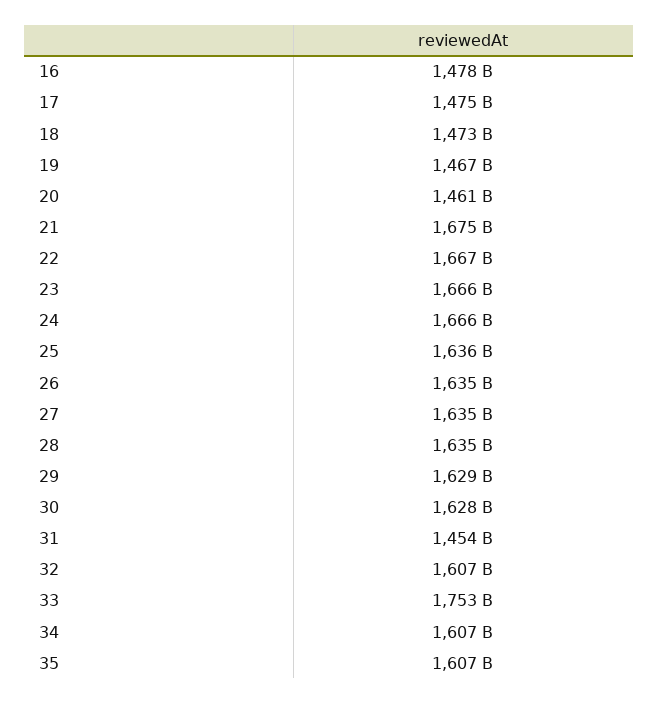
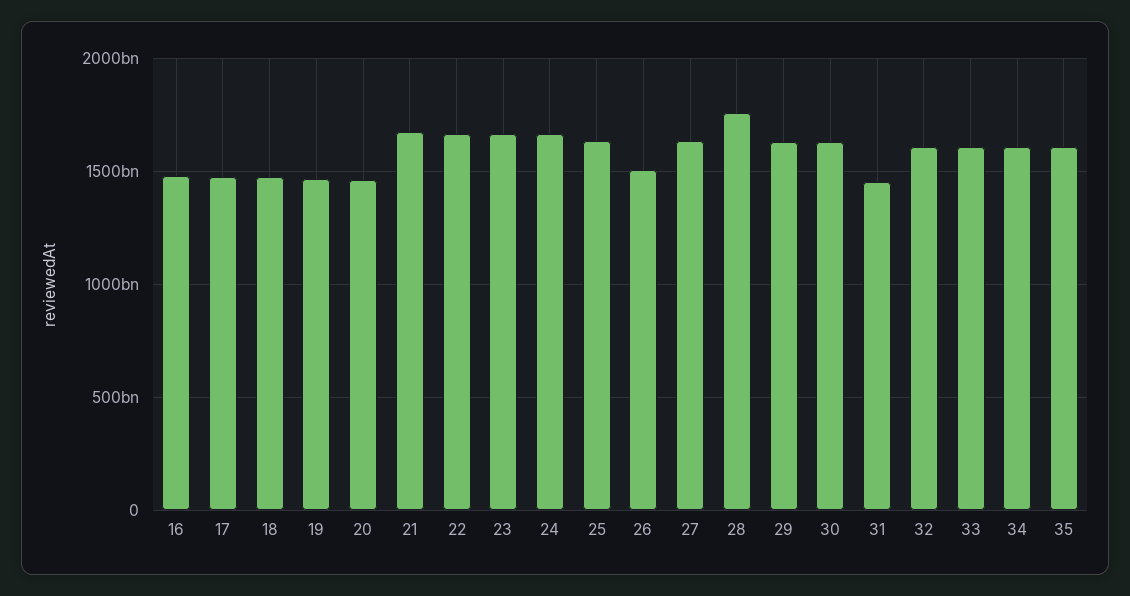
26: 1635000000000 -> 1500000000000
28: 1635000000000 -> 1750000000000
33: 1753000000000 -> 1600000000000

